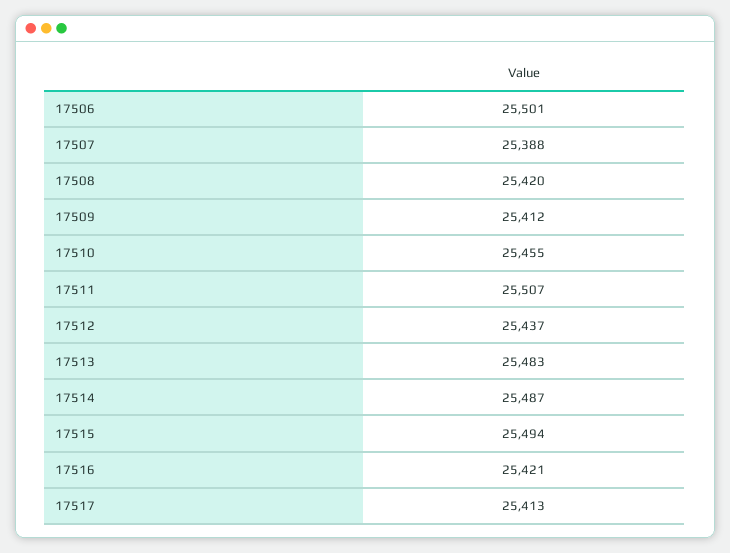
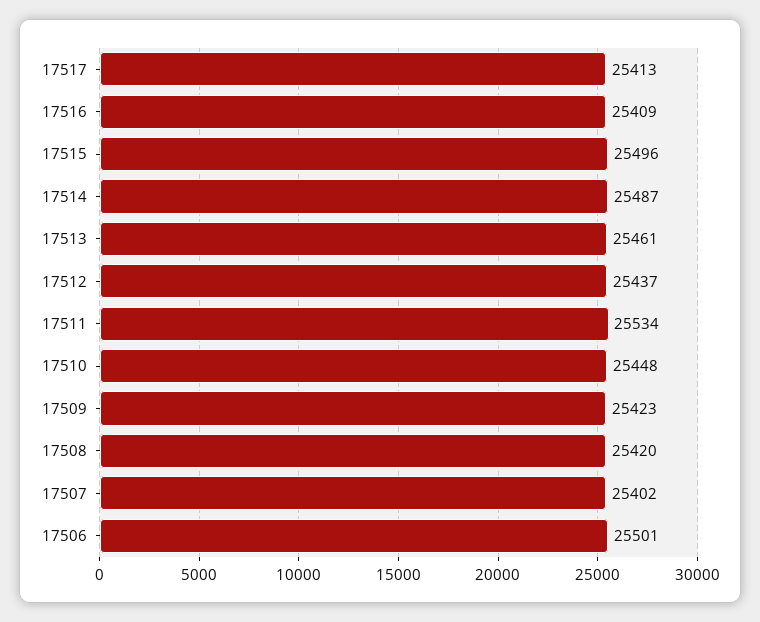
17507: 25388 -> 25402
17509: 25412 -> 25423
17510: 25455 -> 25448
17511: 25507 -> 25534
17513: 25483 -> 25461
17515: 25494 -> 25496
17516: 25421 -> 25409

